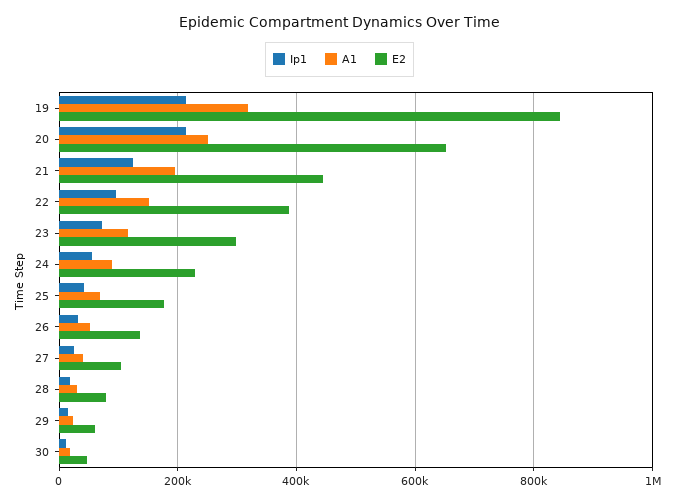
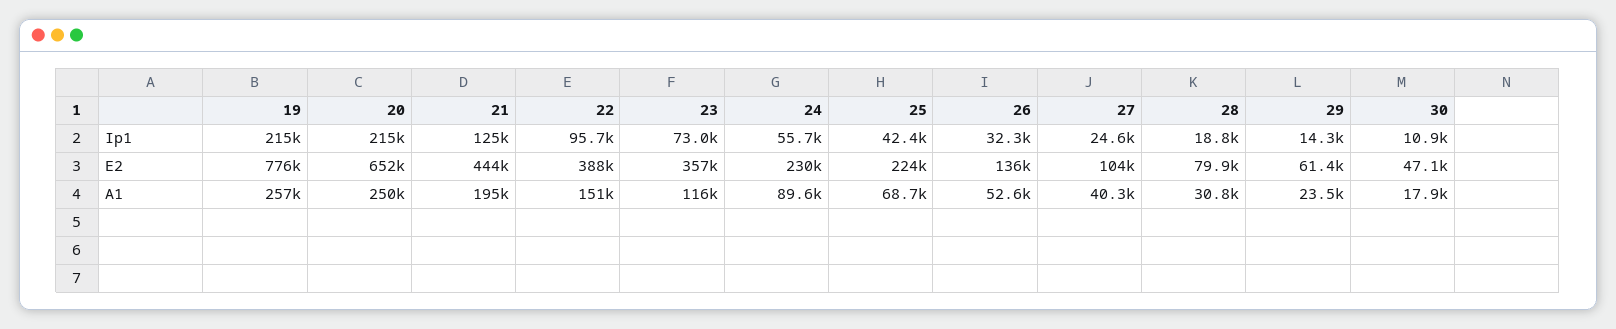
A1, 19: 320000 -> 257000
E2, 19: 840000 -> 776000
E2, 23: 300000 -> 357000
E2, 25: 180000 -> 224000

